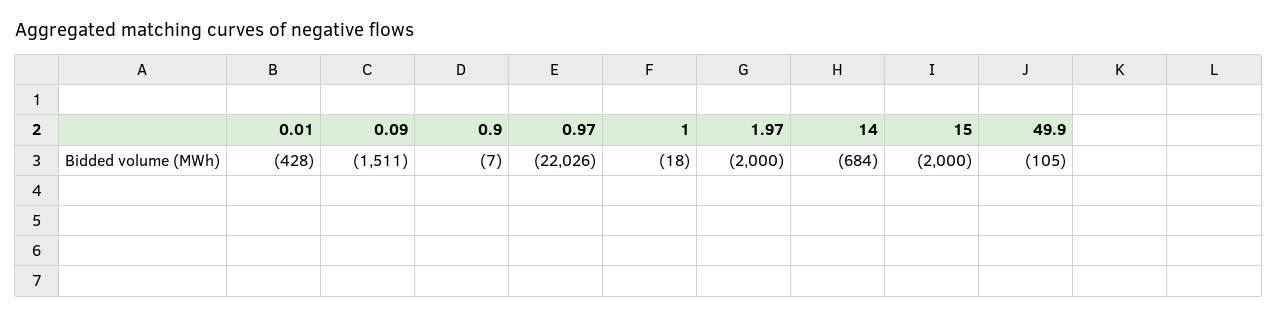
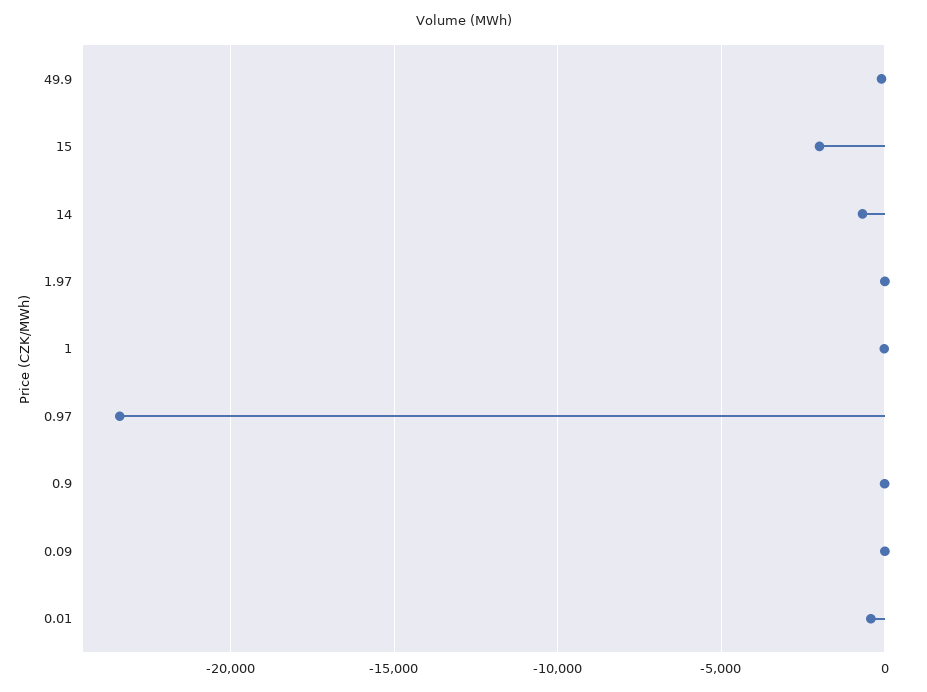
0.09: -1511 -> 0
0.97: -22026 -> -23500
1.97: -2000 -> 0

